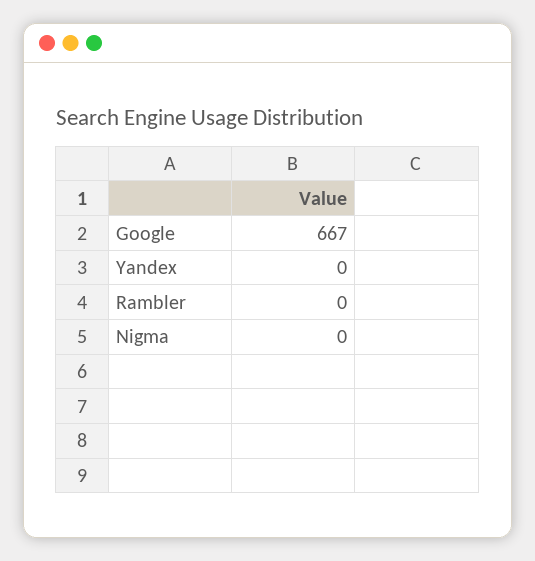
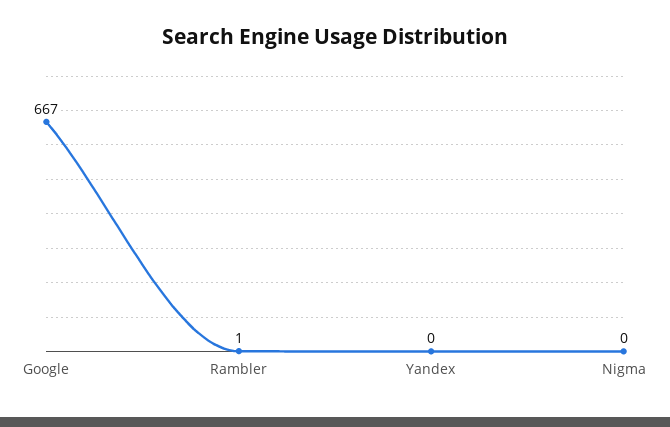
Rambler: 0 -> 1

